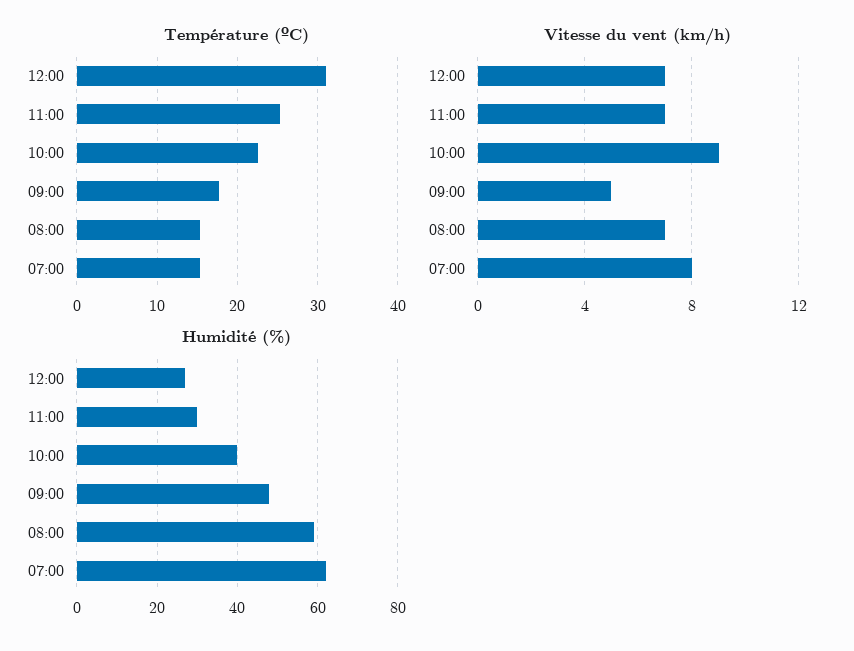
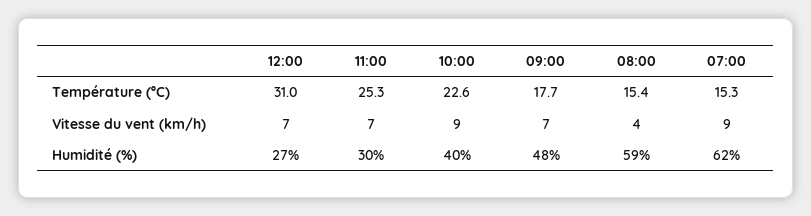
Vitesse du vent (km/h), 09:00: 5 -> 7
Vitesse du vent (km/h), 08:00: 7 -> 4
Vitesse du vent (km/h), 07:00: 8 -> 9

